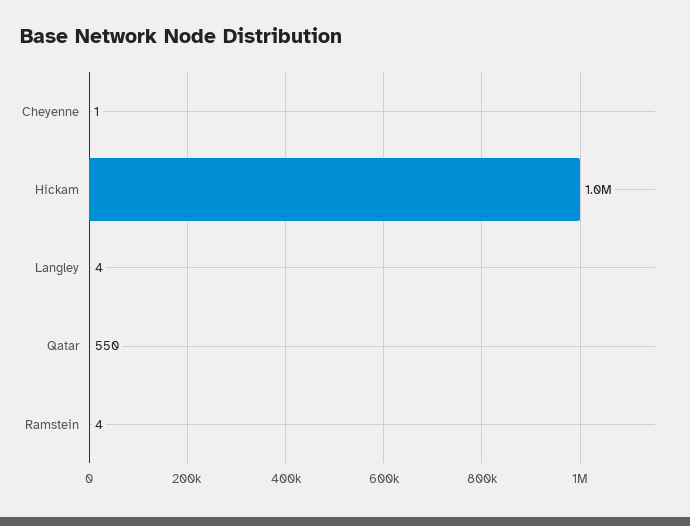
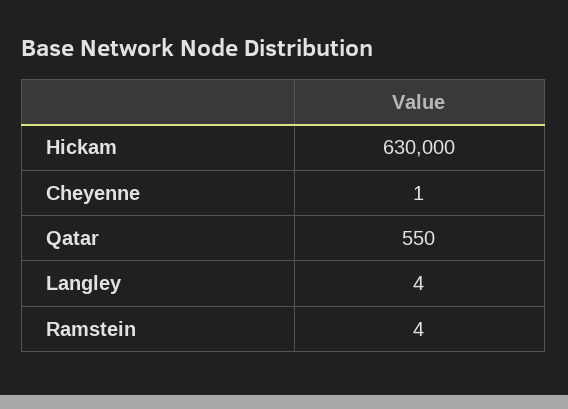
Hickam: 1000000 -> 630000

